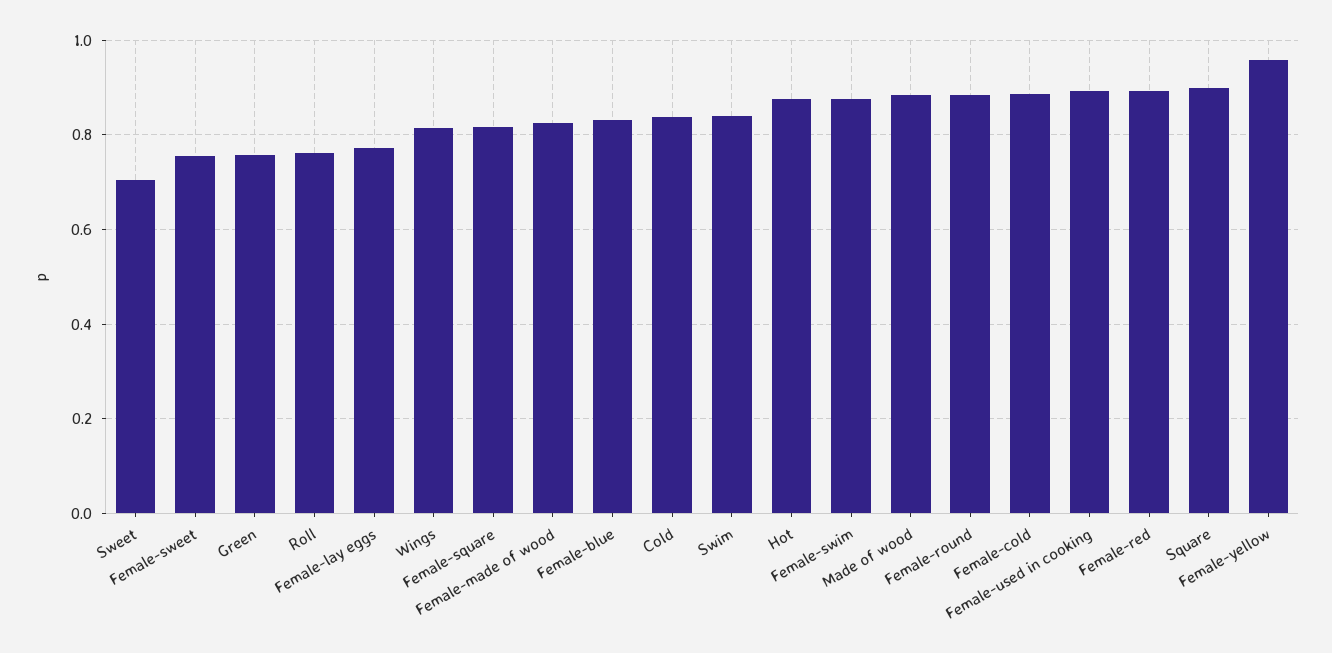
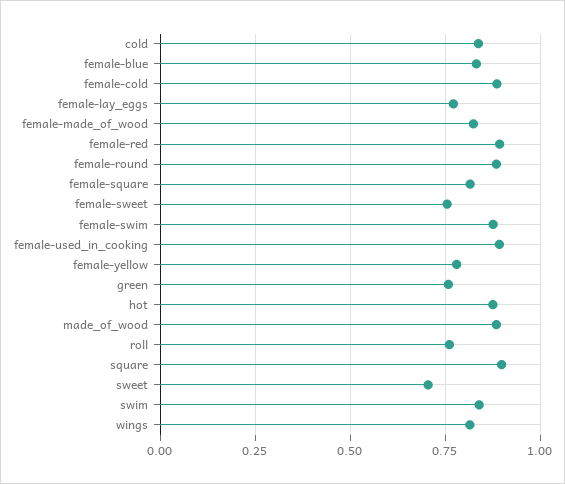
Female-yellow: 0.96 -> 0.775

